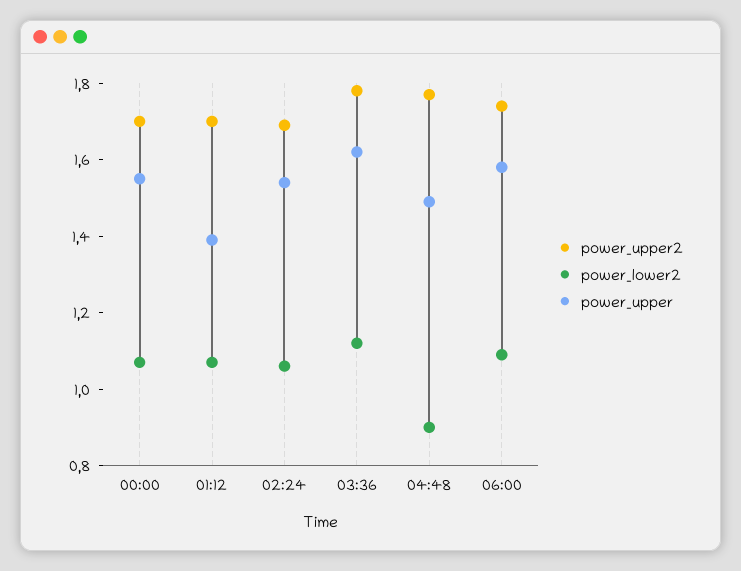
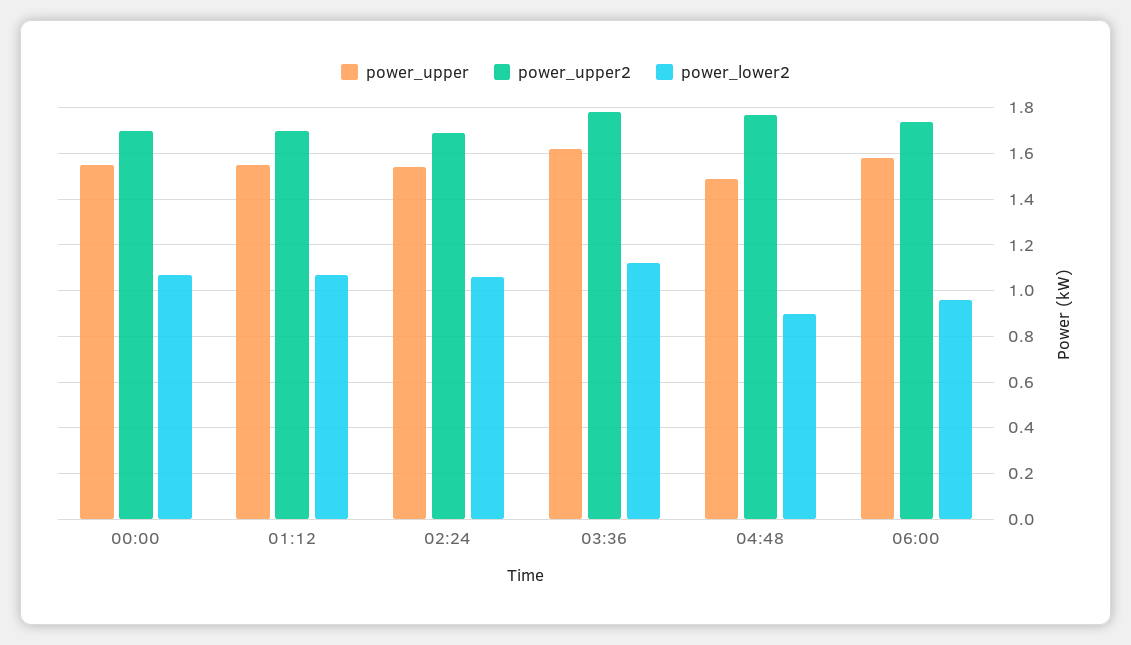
power_upper, 01:12: 1.4 -> 1.55
power_lower2, 06:00: 1.1 -> 0.95

